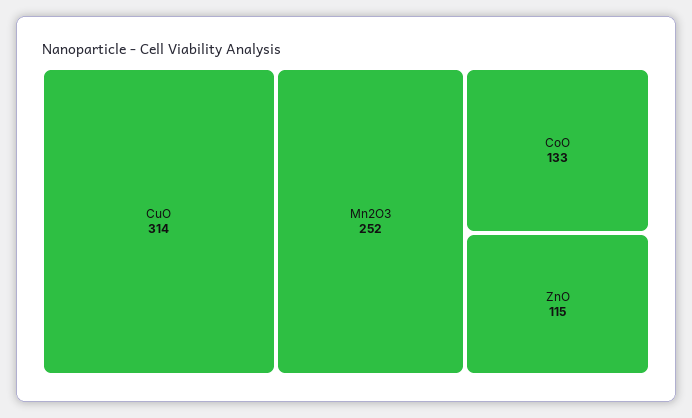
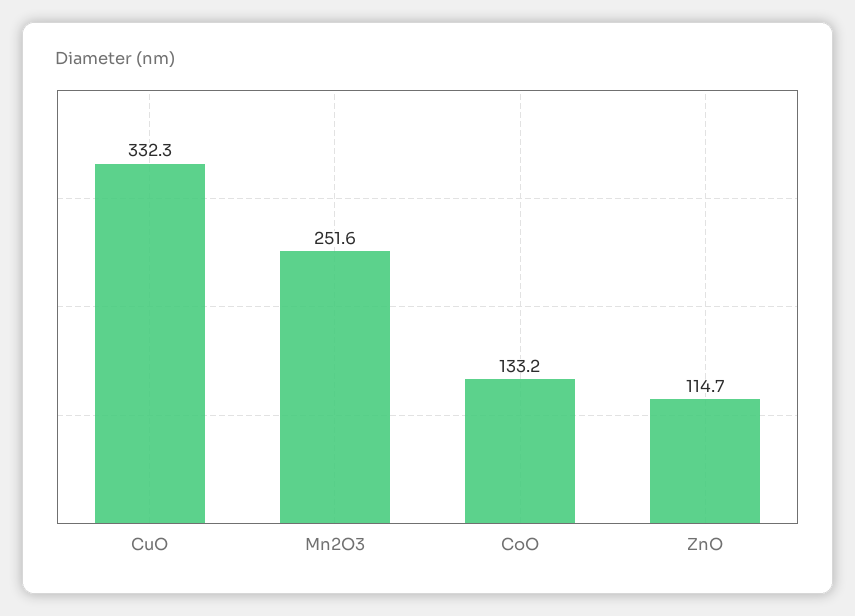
CuO: 314 -> 332.3

